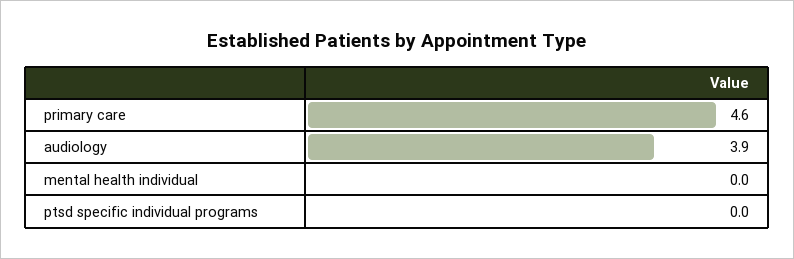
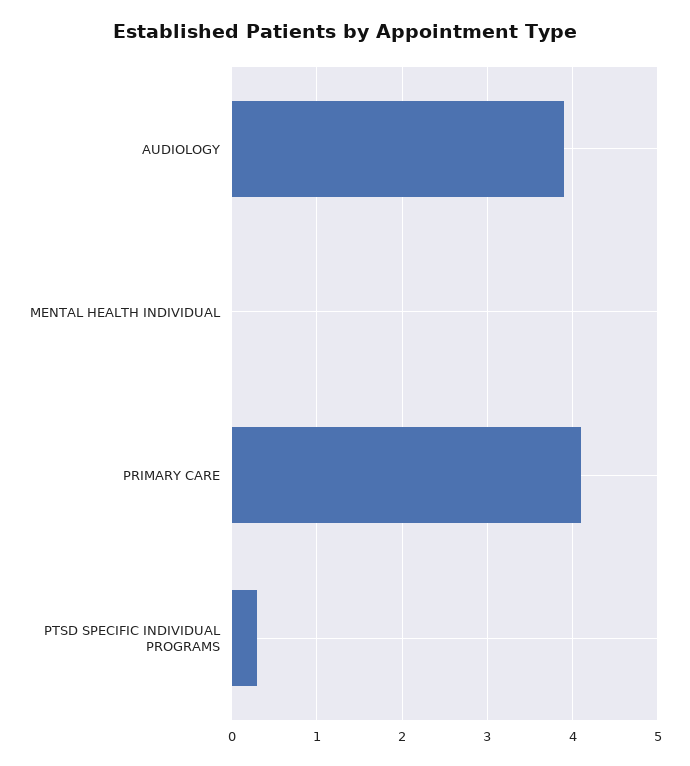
primary care: 4.6 -> 4.1
ptsd specific individual programs: 0 -> 0.3

